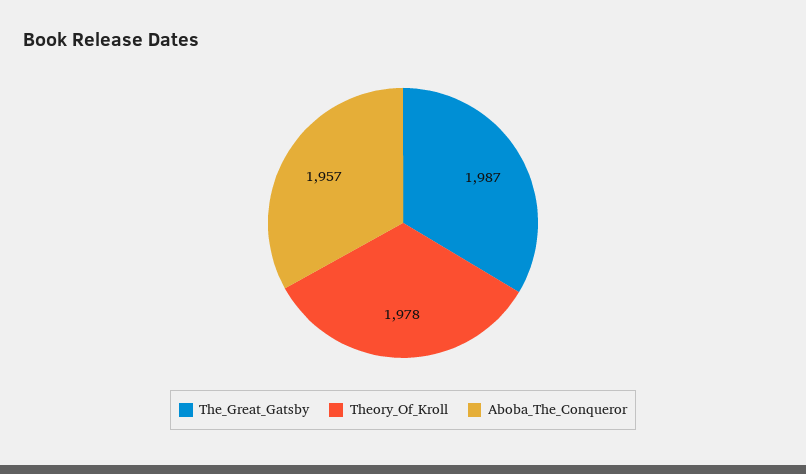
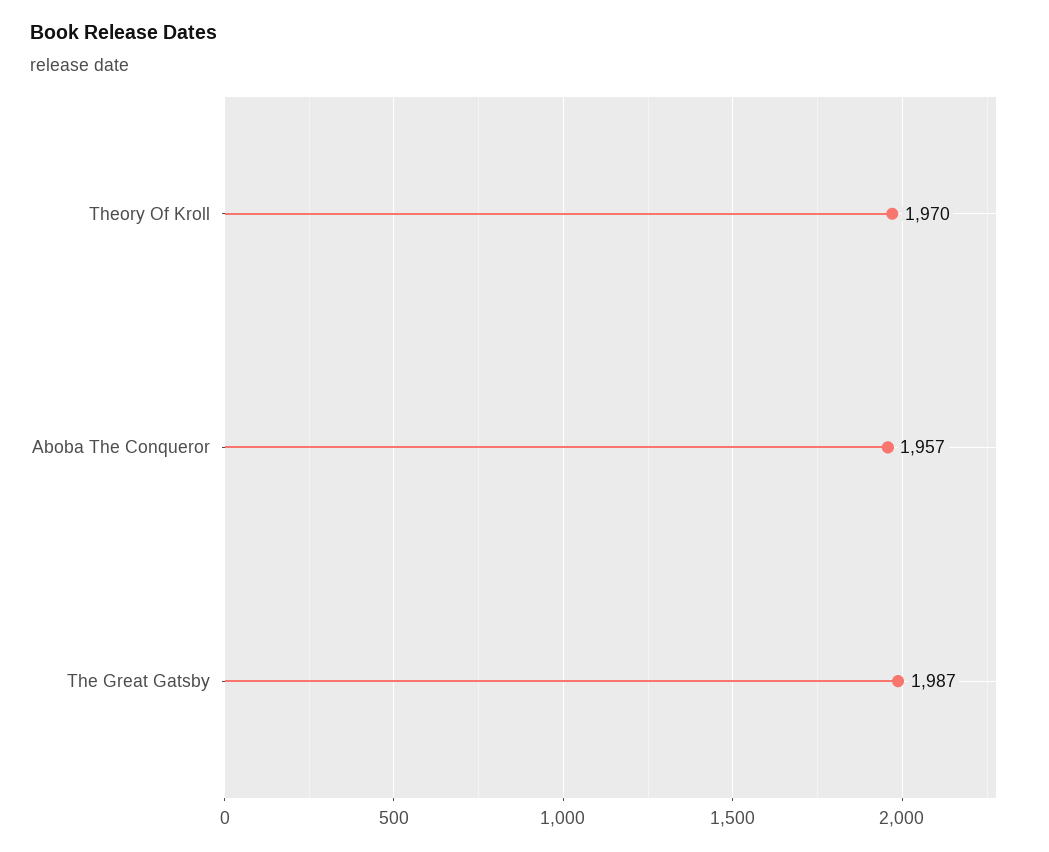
Theory_Of_Kroll: 1978 -> 1970

